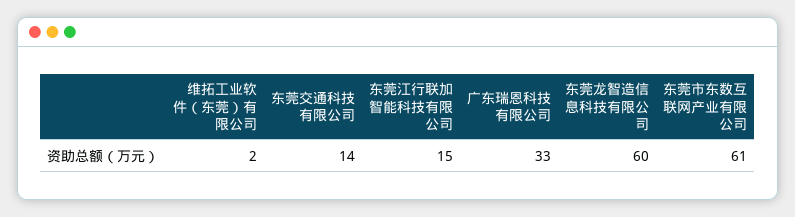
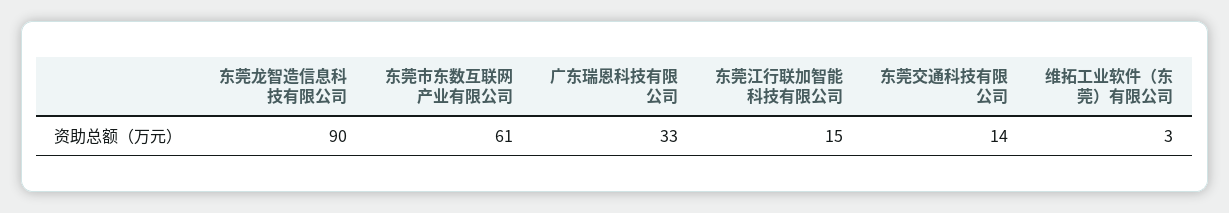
维拓工业软件（东莞）有限公司: 2 -> 3
东莞龙智造信息科技有限公司: 60 -> 90

